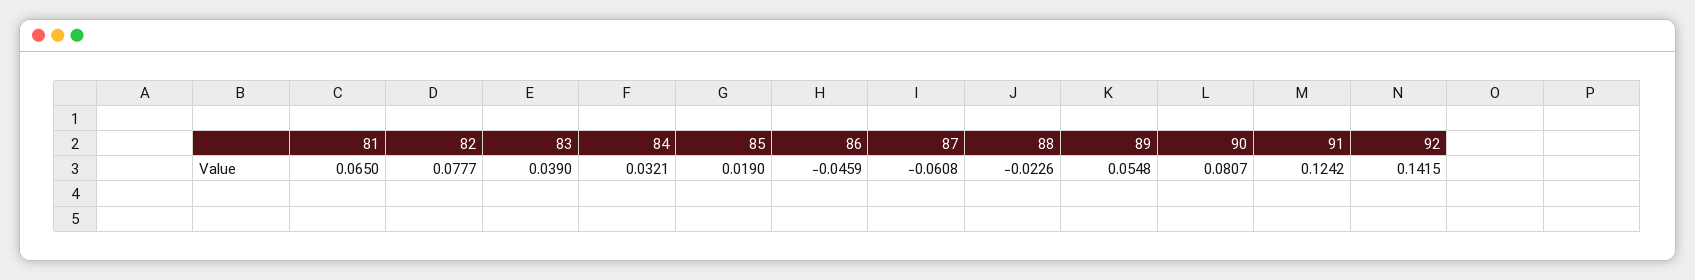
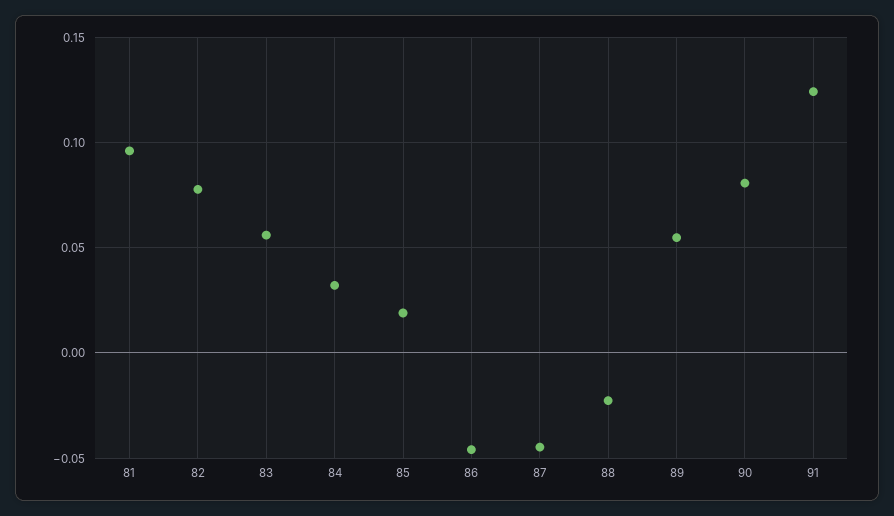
81: 0.065 -> 0.095
83: 0.039 -> 0.055
87: -0.0608 -> -0.045
92: 0.1415 -> none

